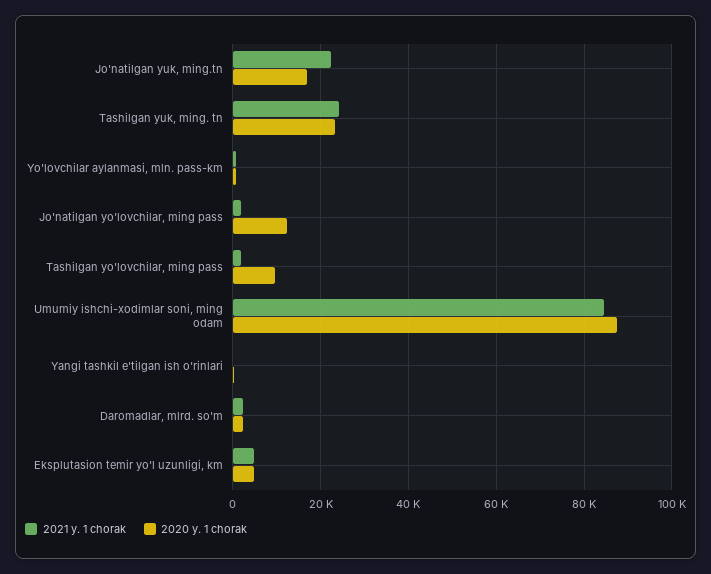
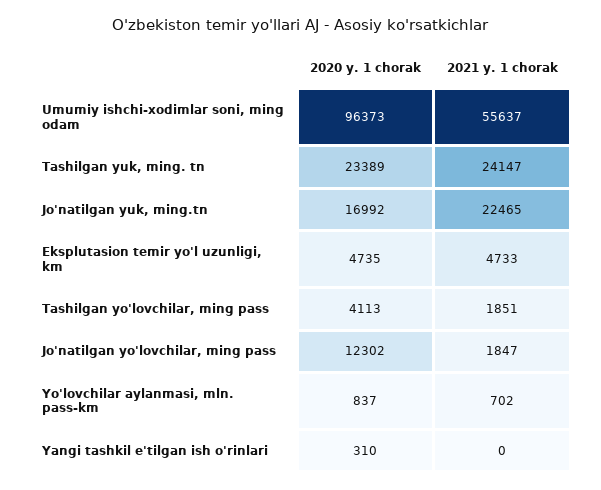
2020 y. 1 chorak, Tashilgan yo'lovchilar, ming pass: 10000 -> 4113
2021 y. 1 chorak, Umumiy ishchi-xodimlar soni, ming odam: 84000 -> 55637
2020 y. 1 chorak, Umumiy ishchi-xodimlar soni, ming odam: 88000 -> 96373
2021 y. 1 chorak, Daromadlar, mlrd. so'm: 2000 -> none
2020 y. 1 chorak, Daromadlar, mlrd. so'm: 2000 -> none

